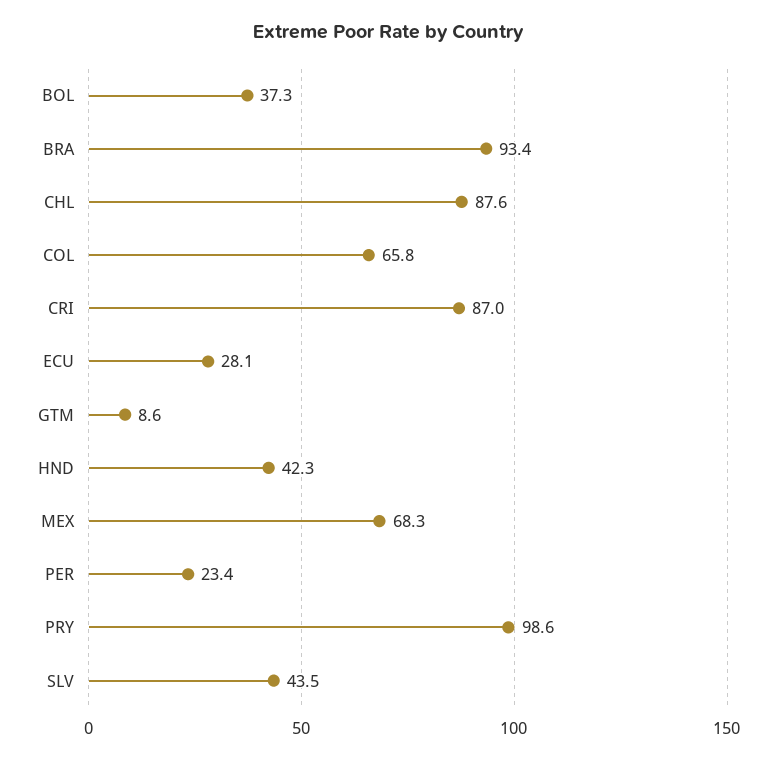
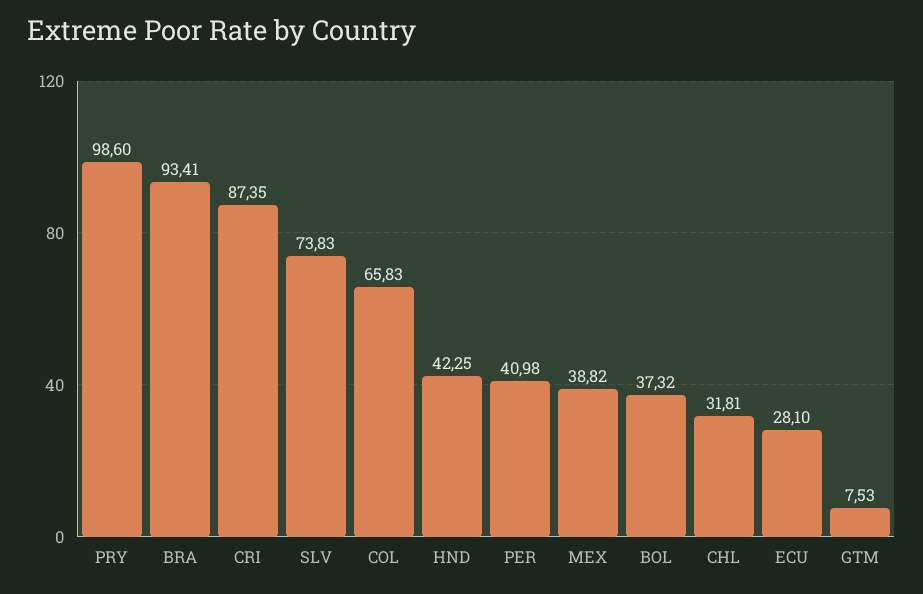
CHL: 87.6 -> 31.81
CRI: 87 -> 87.35
GTM: 8.6 -> 7.53
MEX: 68.3 -> 38.82
PER: 23.4 -> 40.98
SLV: 43.5 -> 73.83

